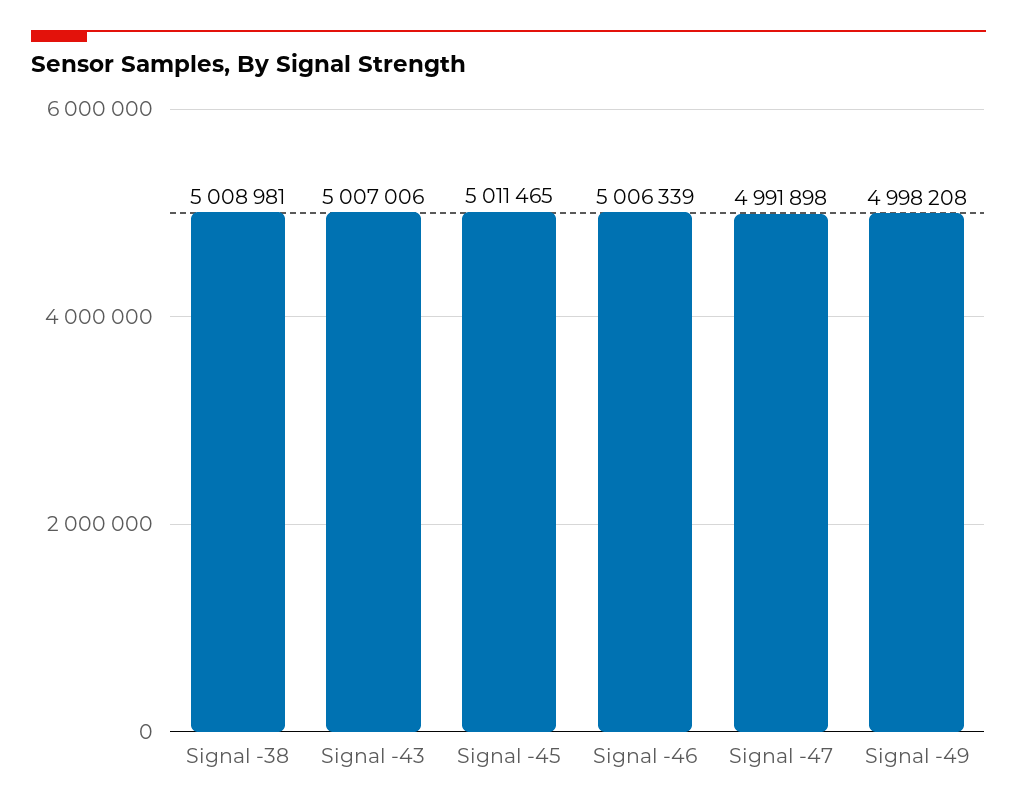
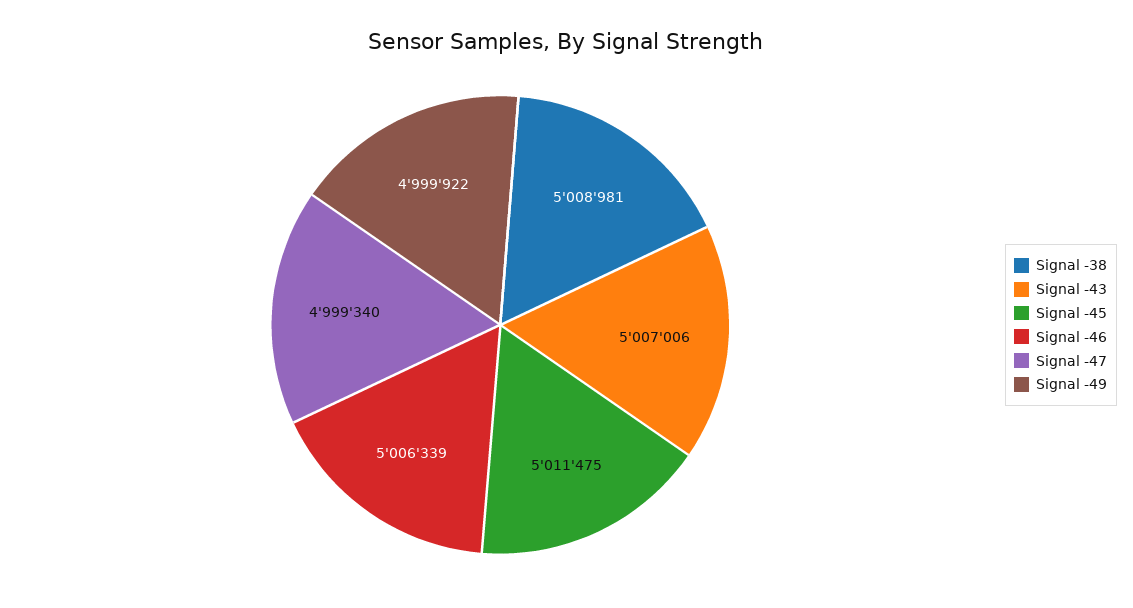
Signal -45: 5011465 -> 5011475
Signal -47: 4991898 -> 4999340
Signal -49: 4998208 -> 4999922

